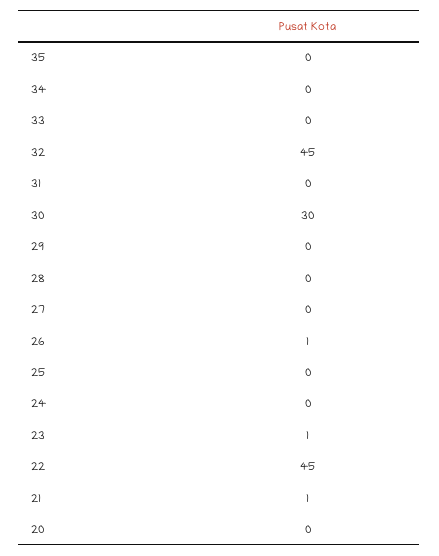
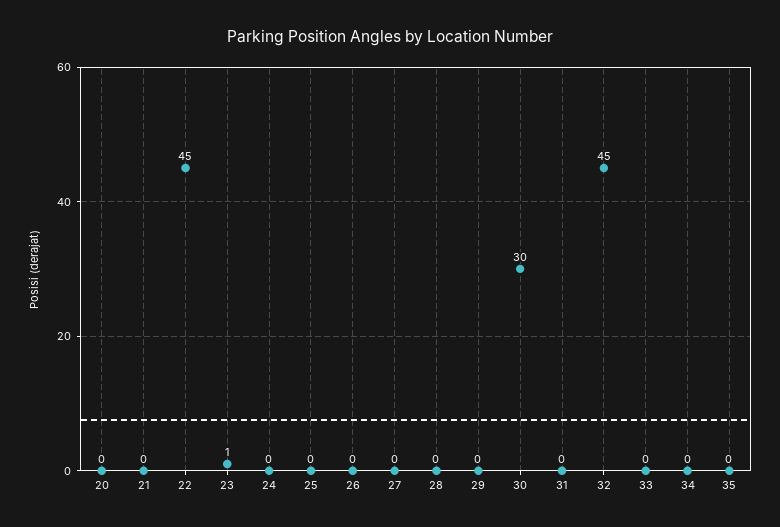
26: 1 -> 0
21: 1 -> 0

